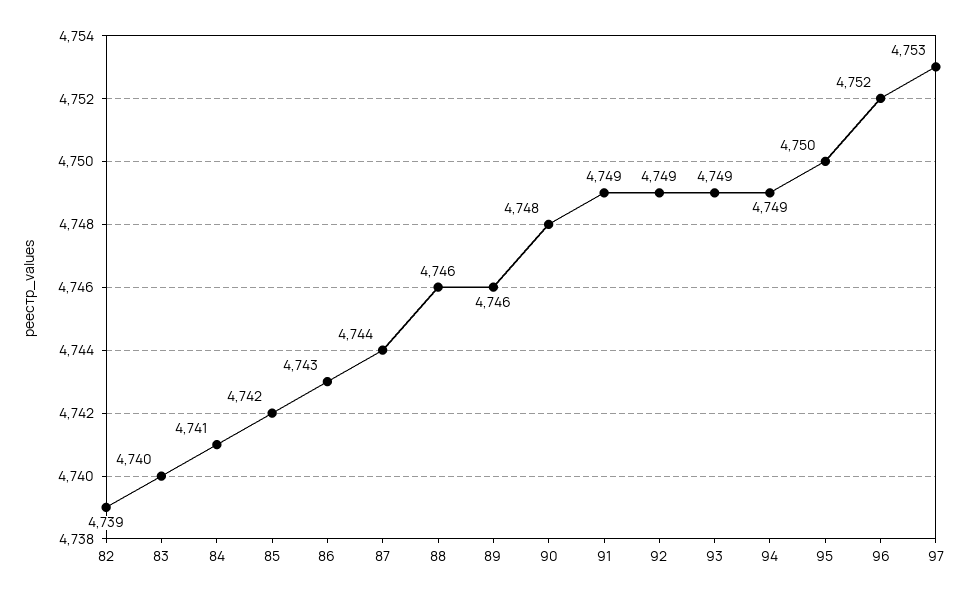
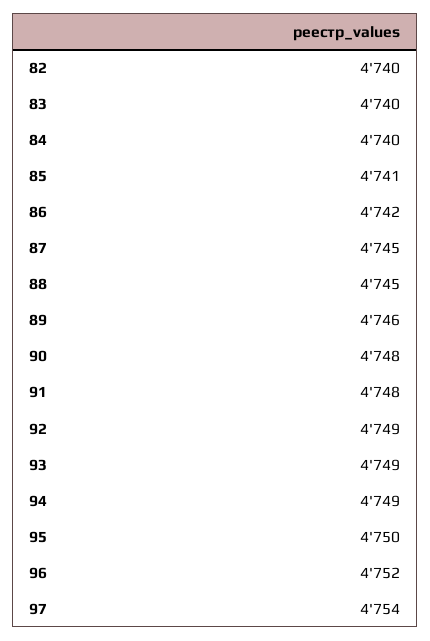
82: 4739 -> 4740
84: 4741 -> 4740
85: 4742 -> 4741
86: 4743 -> 4742
87: 4744 -> 4745
88: 4746 -> 4745
91: 4749 -> 4748
97: 4753 -> 4754

